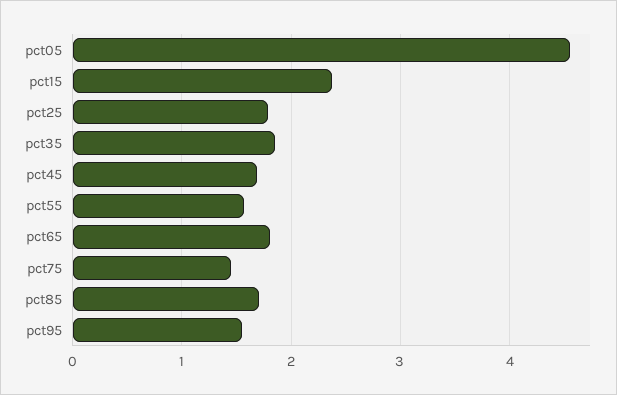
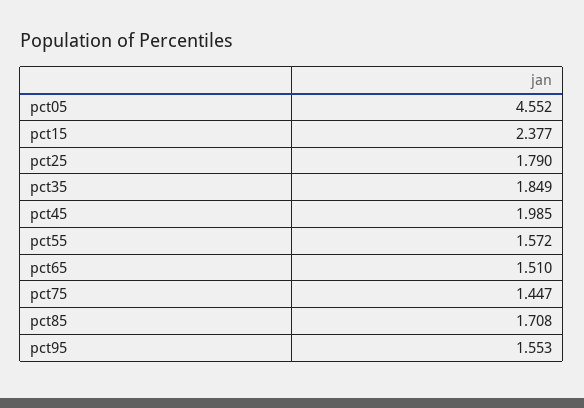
pct45: 1.7 -> 1.985
pct65: 1.8 -> 1.51

